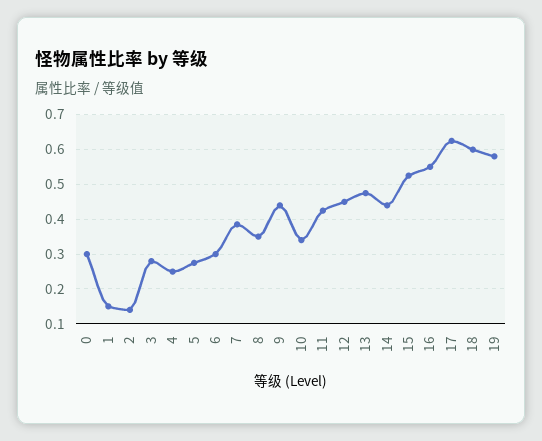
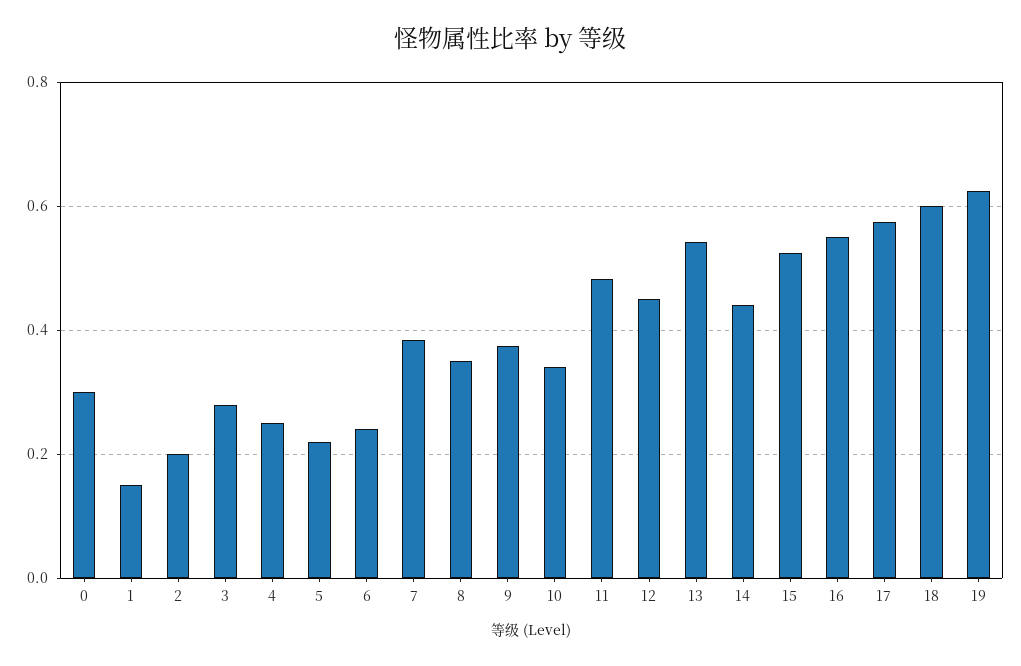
2: 0.14 -> 0.2
5: 0.28 -> 0.22
6: 0.3 -> 0.24
9: 0.44 -> 0.38
11: 0.42 -> 0.48
13: 0.48 -> 0.54
17: 0.62 -> 0.58
19: 0.58 -> 0.62

